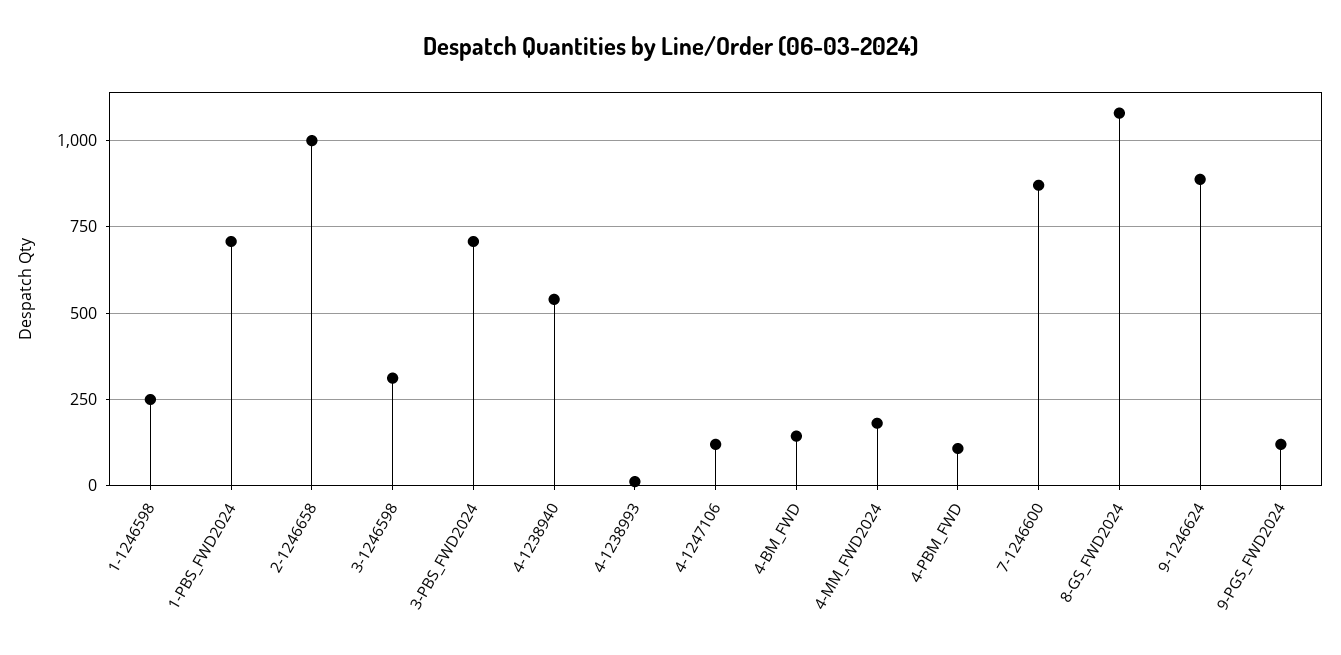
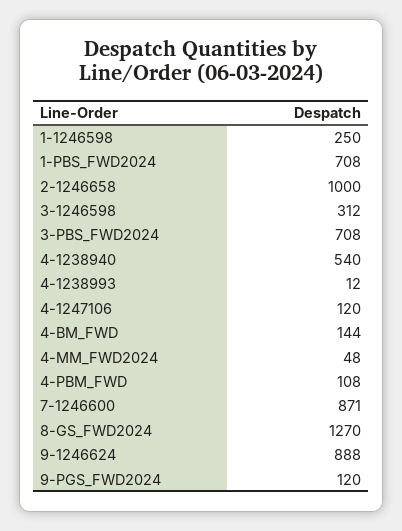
4-MM_FWD2024: 175 -> 48
8-GS_FWD2024: 1075 -> 1270

